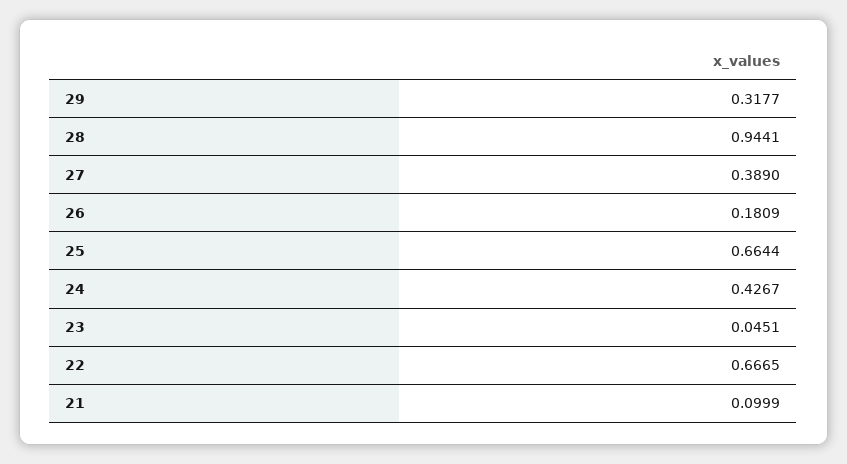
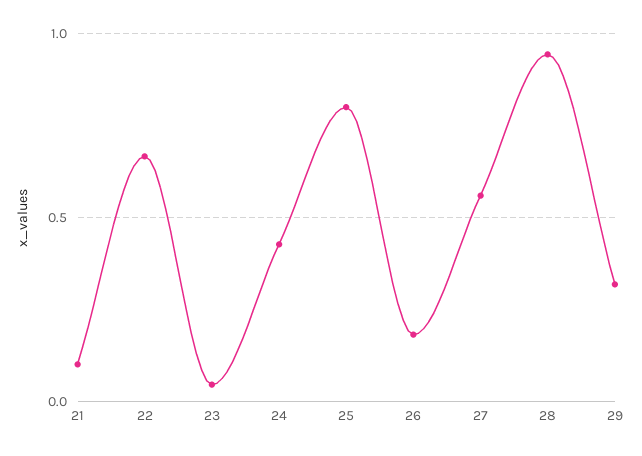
27: 0.389 -> 0.55
25: 0.6644 -> 0.8

